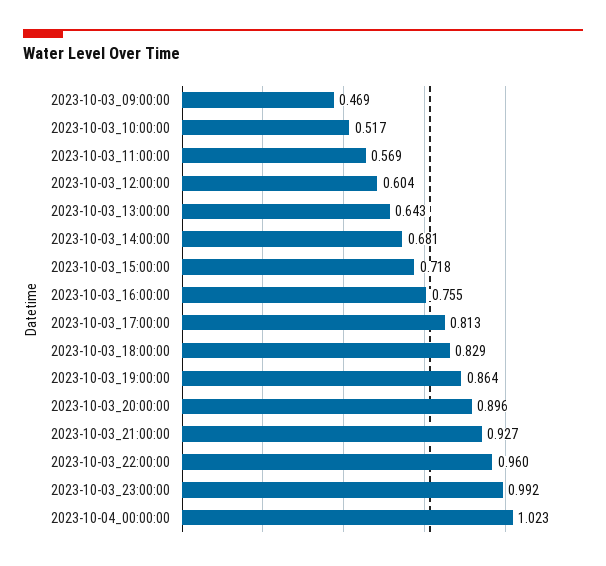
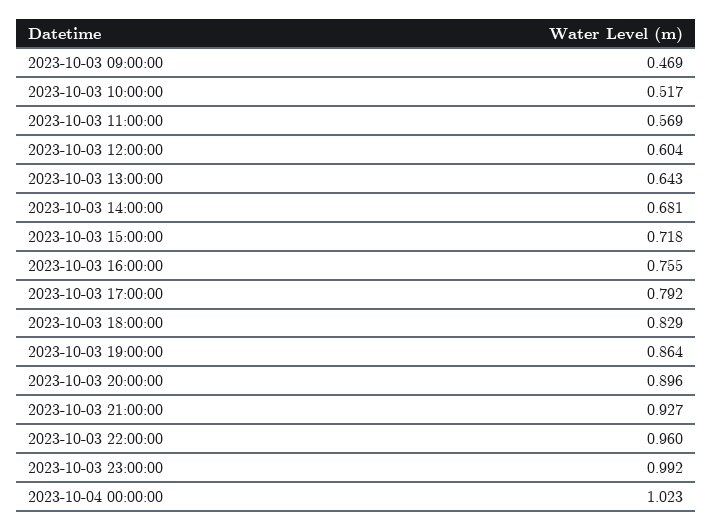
2023-10-03_17:00:00: 0.813 -> 0.792

